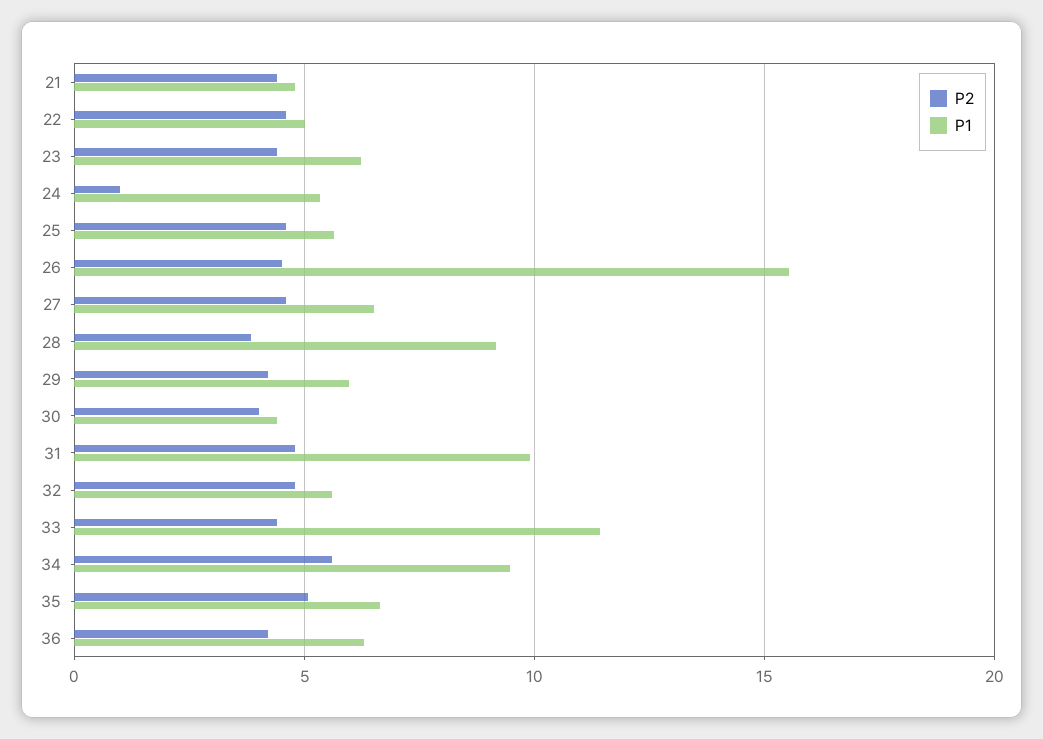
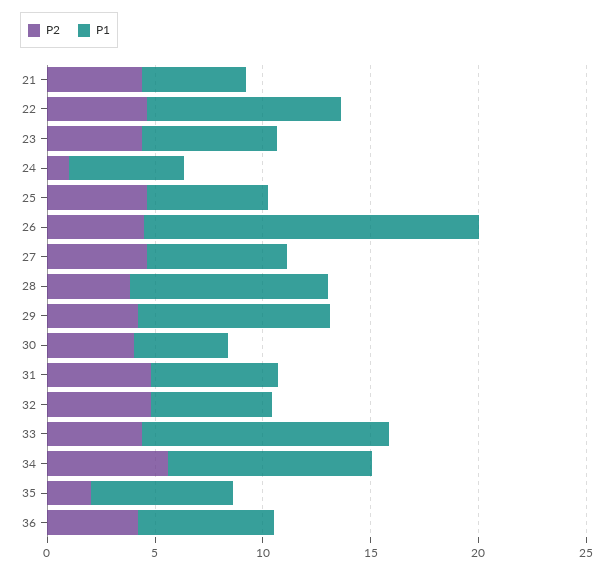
P1, 22: 5 -> 9
P1, 29: 6 -> 9
P1, 31: 10 -> 6
P2, 35: 5 -> 2

